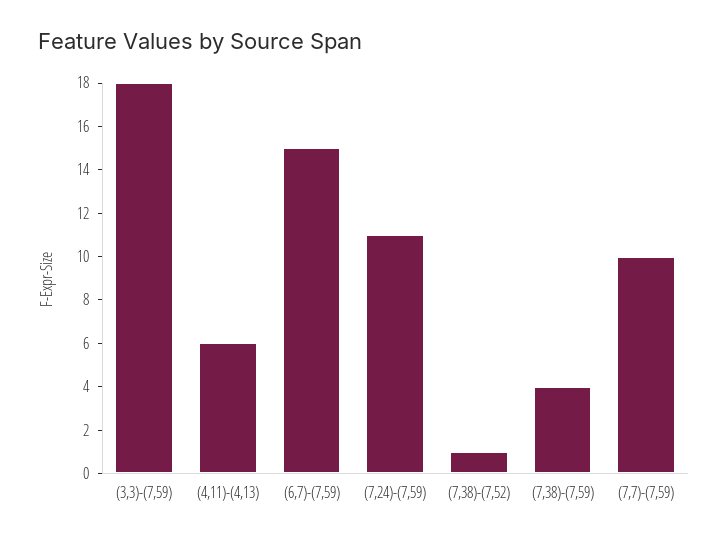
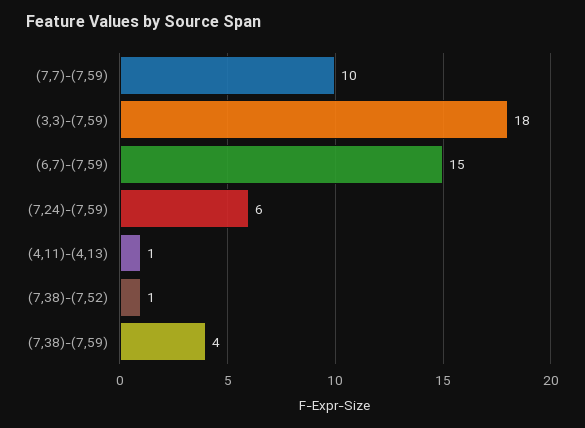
(4,11)-(4,13): 6 -> 1
(7,24)-(7,59): 11 -> 6

